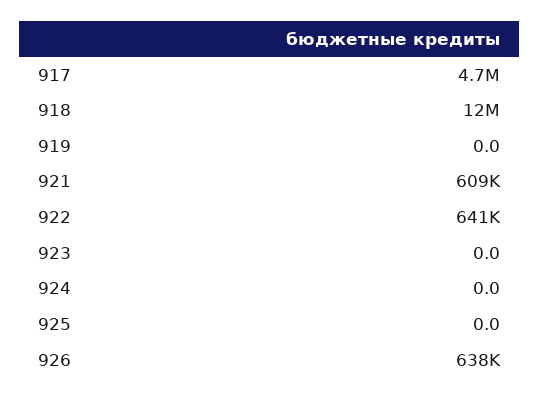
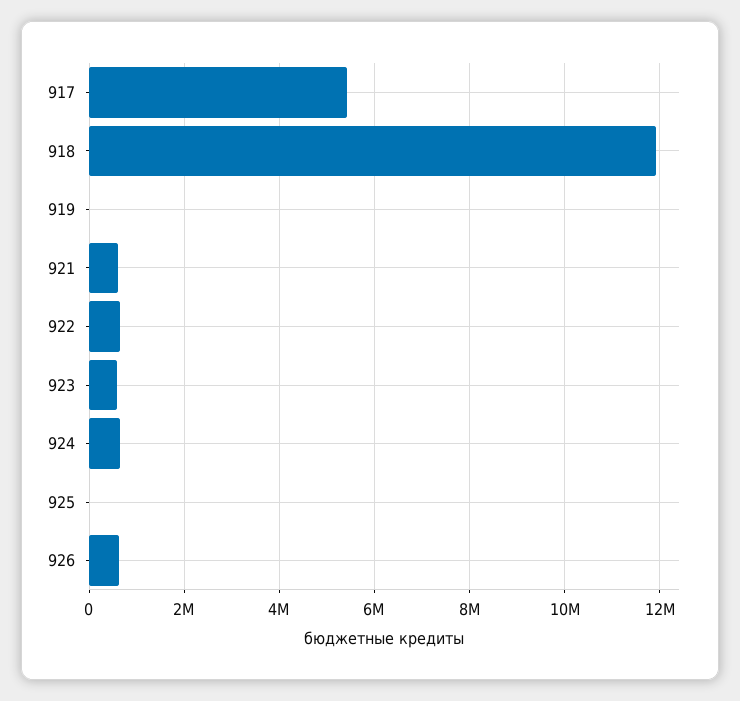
917: 4700000 -> 5400000
923: 0 -> 600000
924: 0 -> 600000

